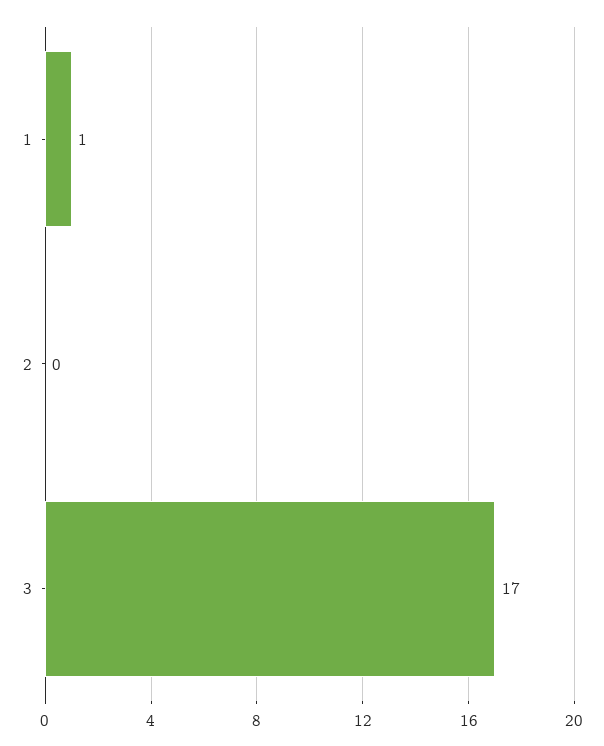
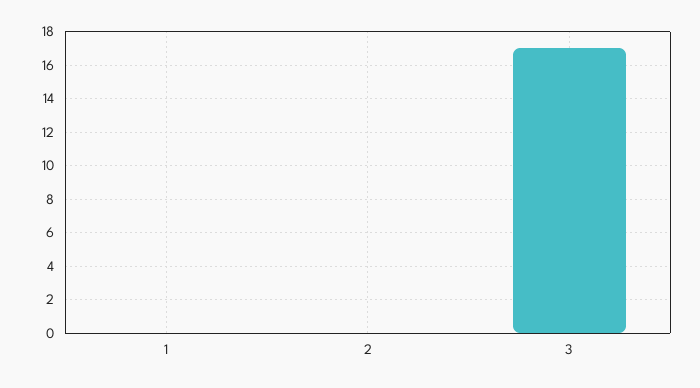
1: 1 -> 0

